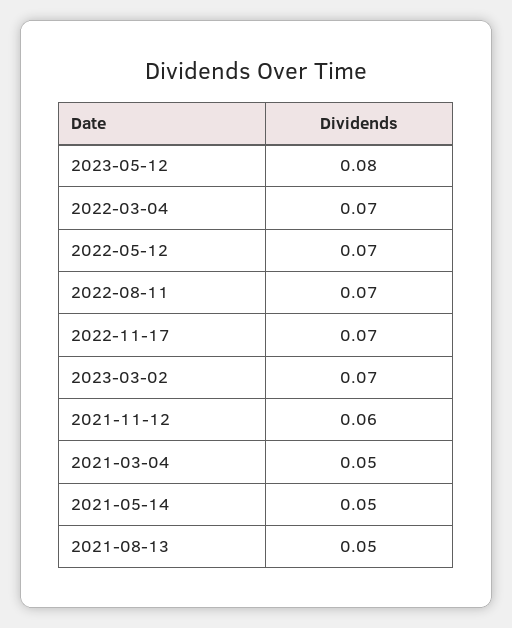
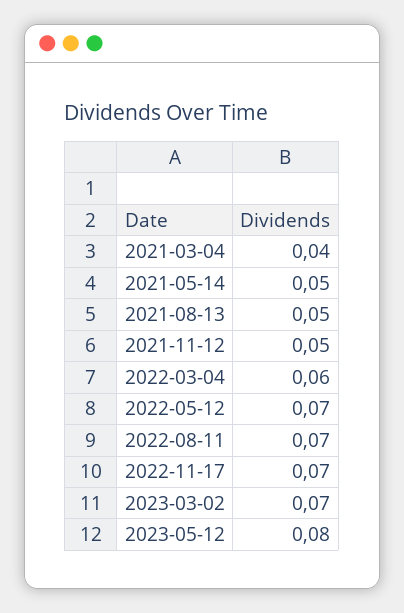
2022-03-04: 0.07 -> 0.06
2021-11-12: 0.06 -> 0.05
2021-03-04: 0.05 -> 0.04

